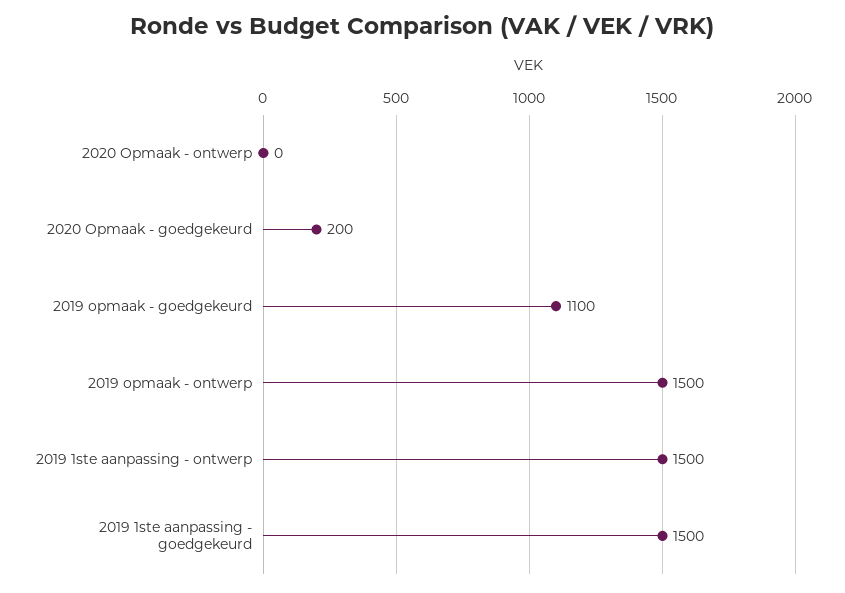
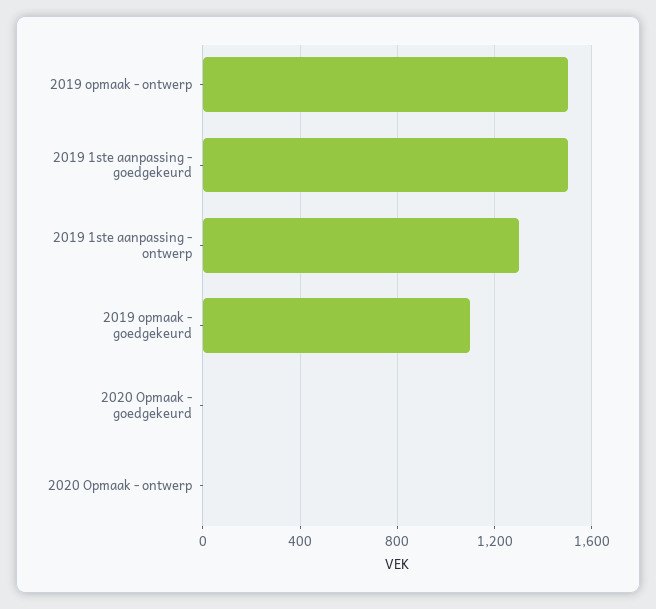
2020 Opmaak - goedgekeurd: 200 -> 0
2019 1ste aanpassing - ontwerp: 1500 -> 1300

